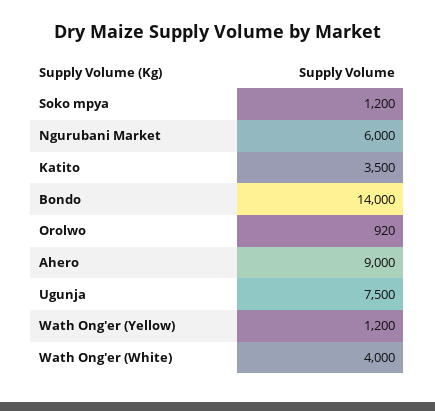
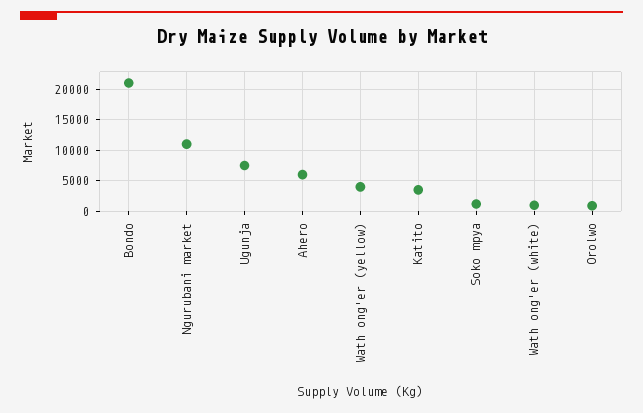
Ngurubani Market: 6000 -> 11000
Bondo: 14000 -> 21000
Ahero: 9000 -> 6000
Wath Ong'er (Yellow): 1200 -> 4000
Wath Ong'er (White): 4000 -> 1000

